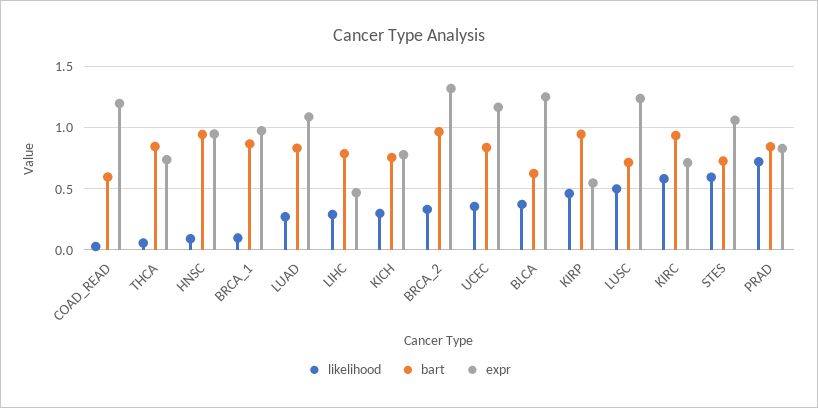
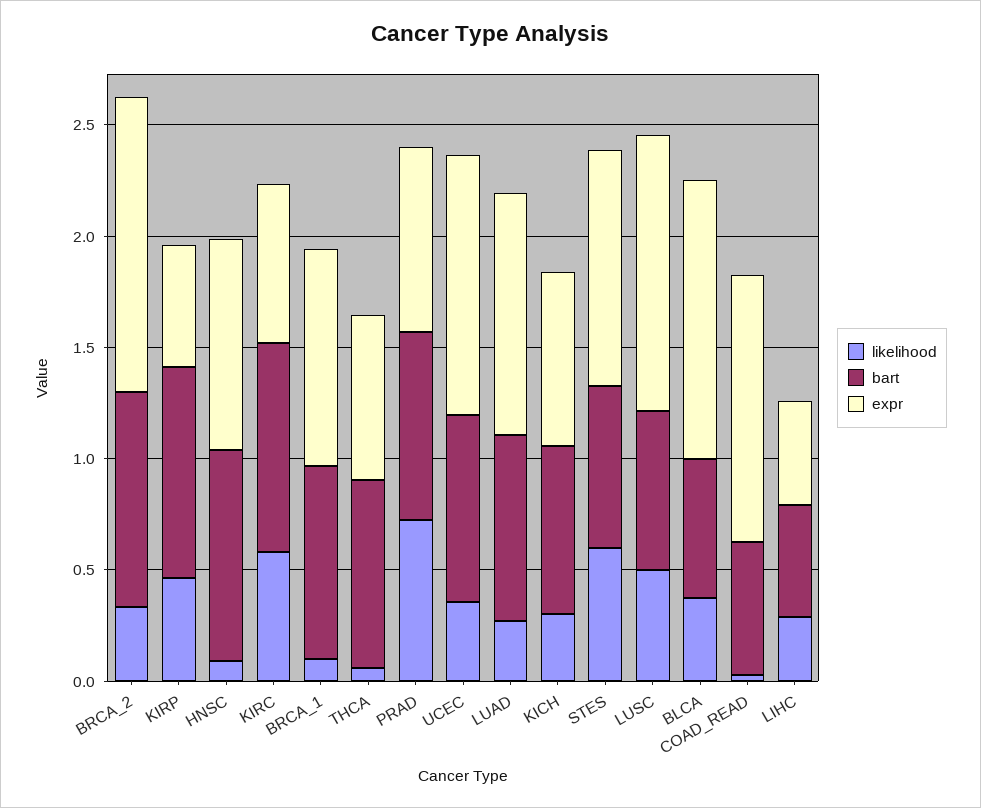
bart, LIHC: 0.8 -> 0.5

